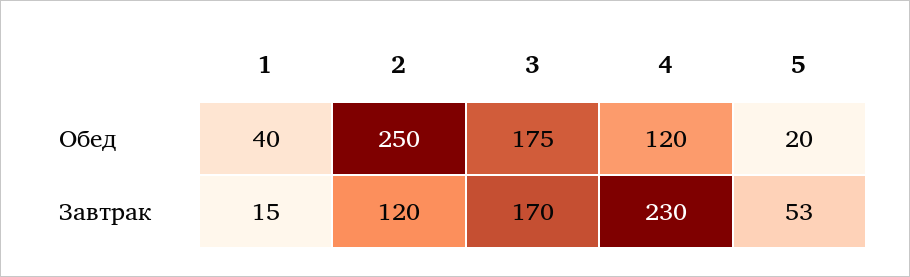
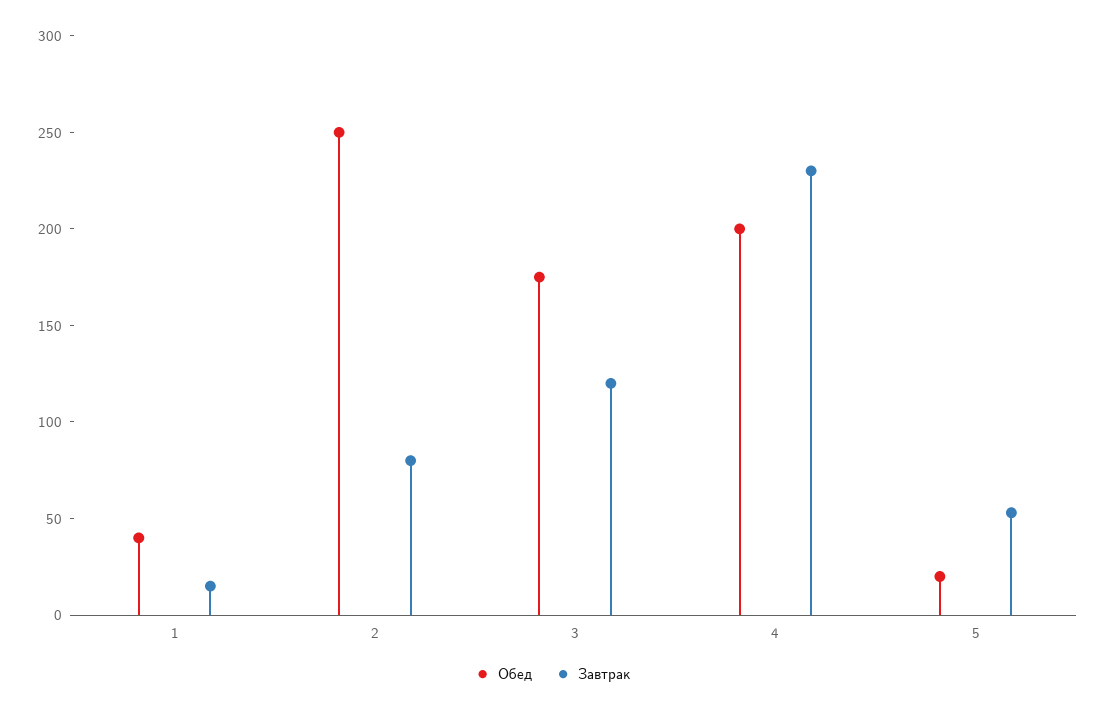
Обед, 4: 120 -> 200
Завтрак, 2: 120 -> 80
Завтрак, 3: 170 -> 120

